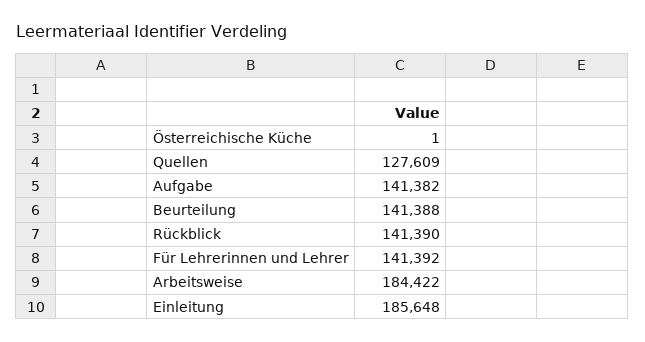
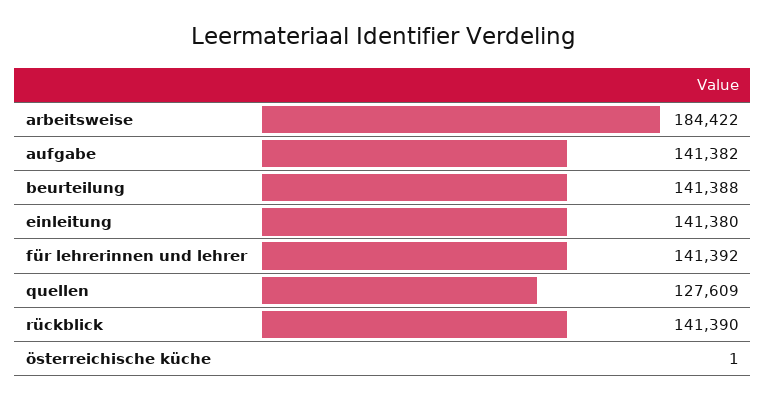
Einleitung: 185648 -> 141380

